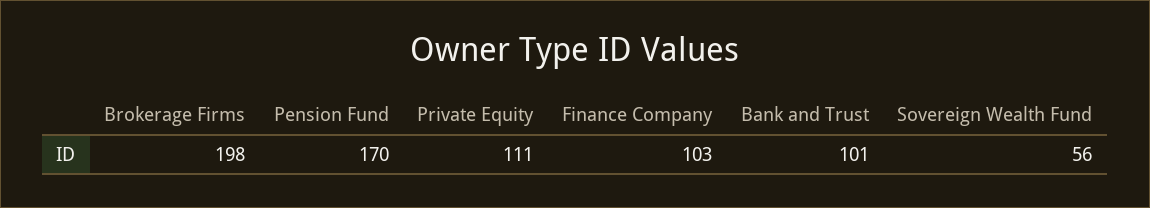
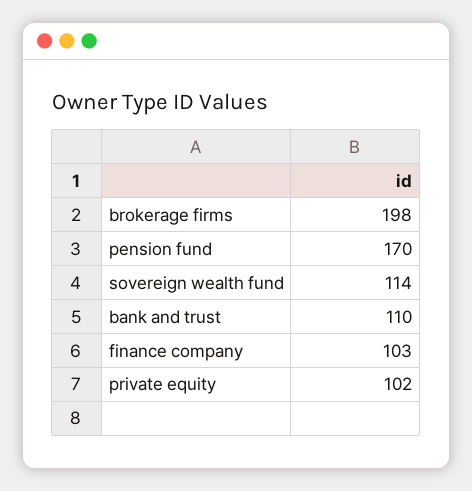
Private Equity: 111 -> 102
Bank and Trust: 101 -> 110
Sovereign Wealth Fund: 56 -> 114

